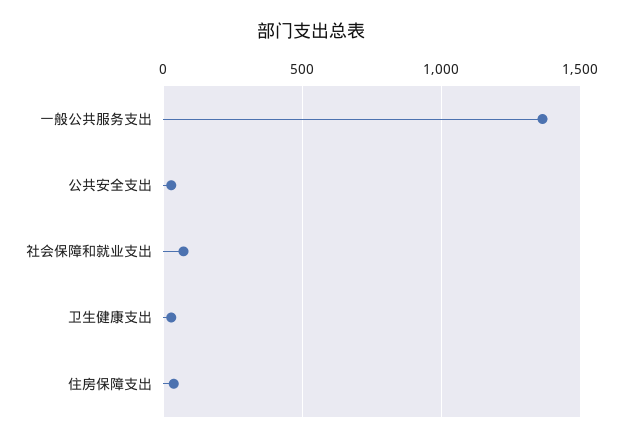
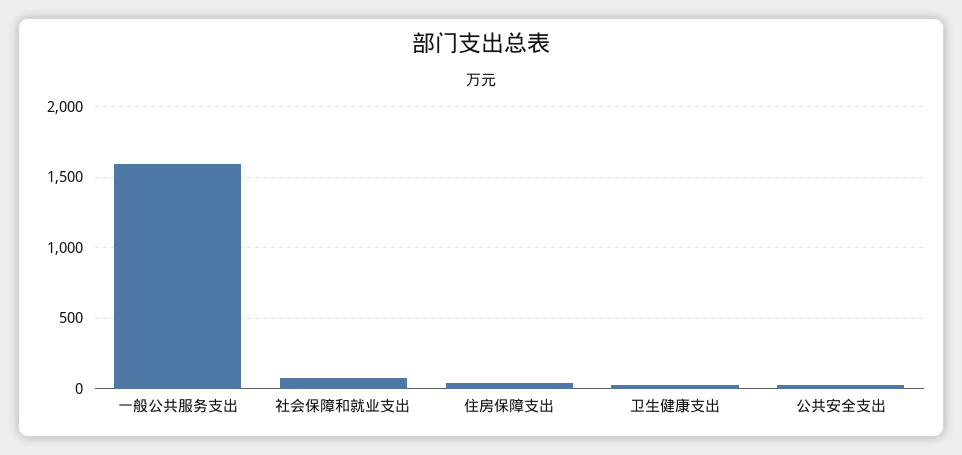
一般公共服务支出: 1350 -> 1600

